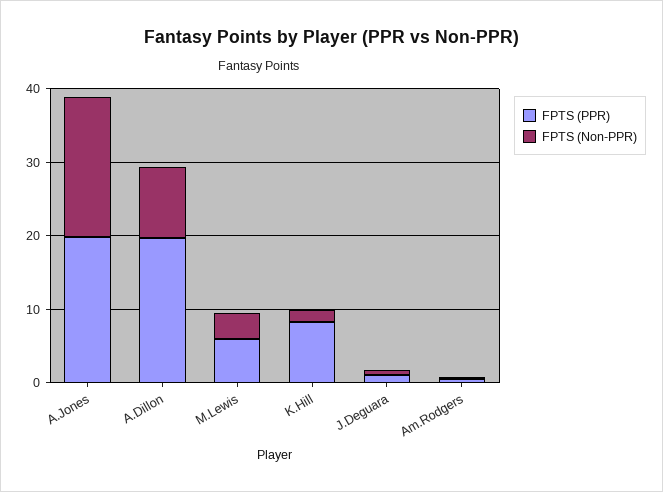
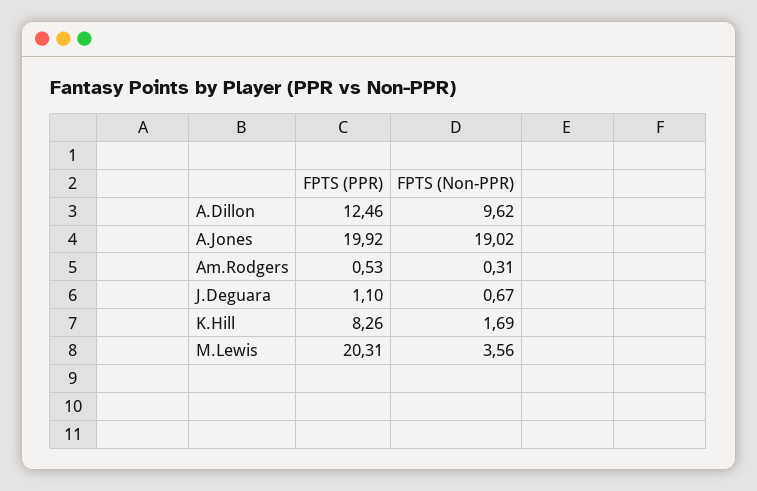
FPTS (PPR), A.Dillon: 20 -> 12.46
FPTS (PPR), M.Lewis: 6 -> 20.31

